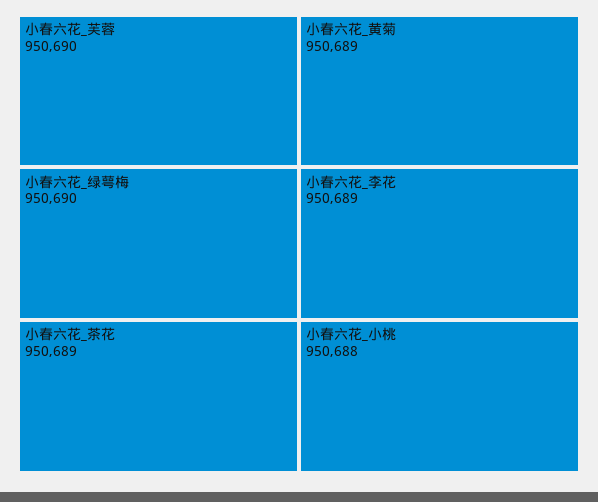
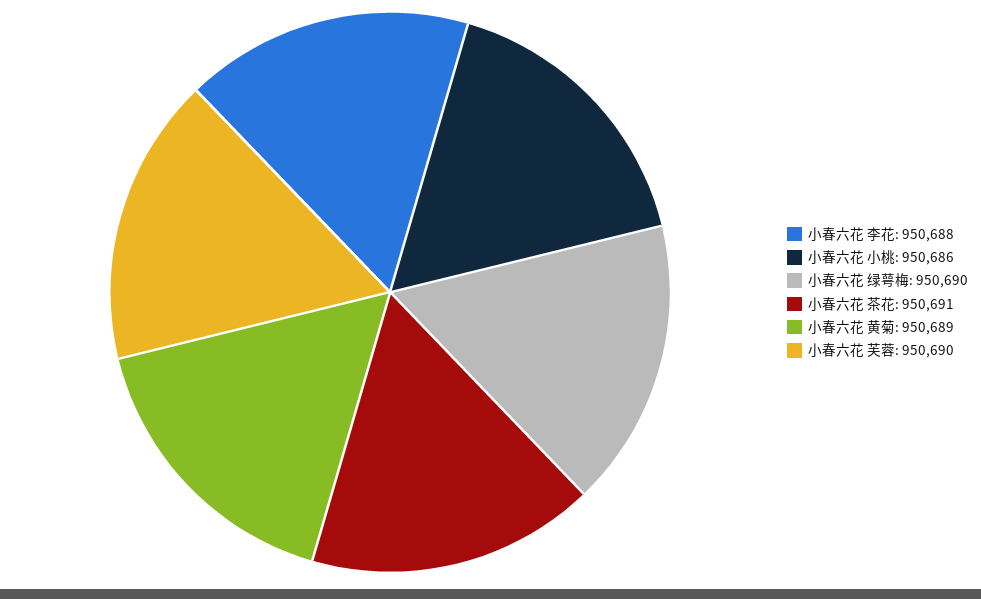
小春六花_茶花: 950689 -> 950691
小春六花_李花: 950689 -> 950688
小春六花_小桃: 950688 -> 950686

